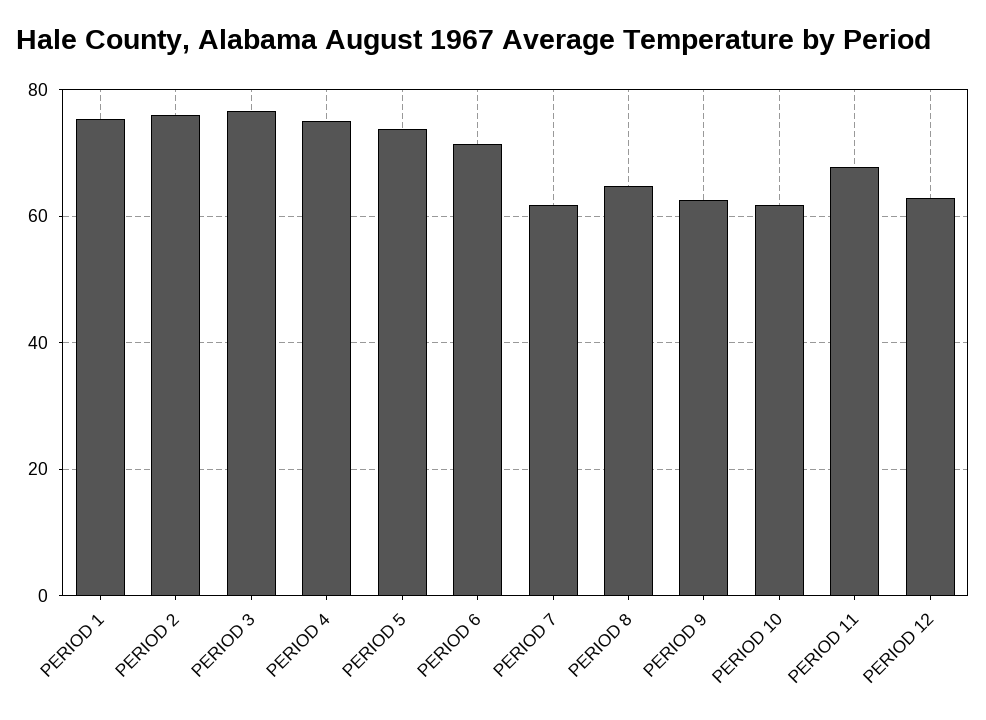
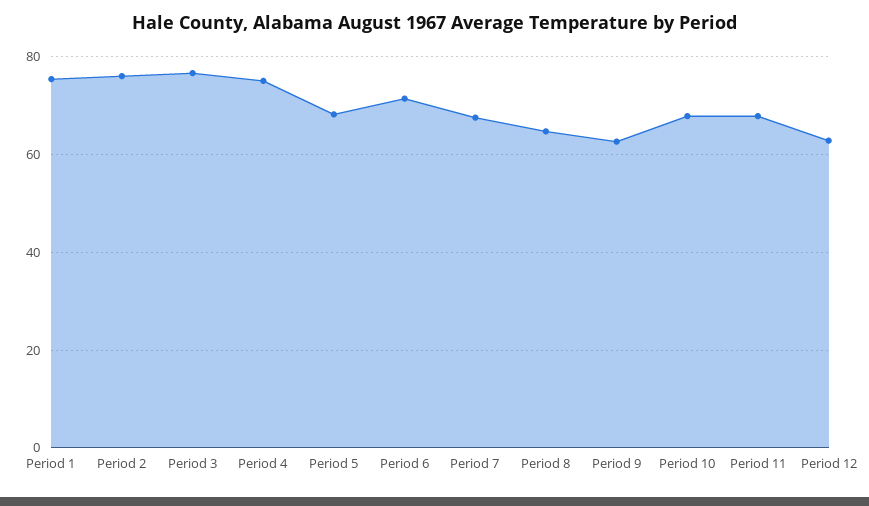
PERIOD 5: 74 -> 68
PERIOD 7: 62 -> 68
PERIOD 10: 62 -> 68

